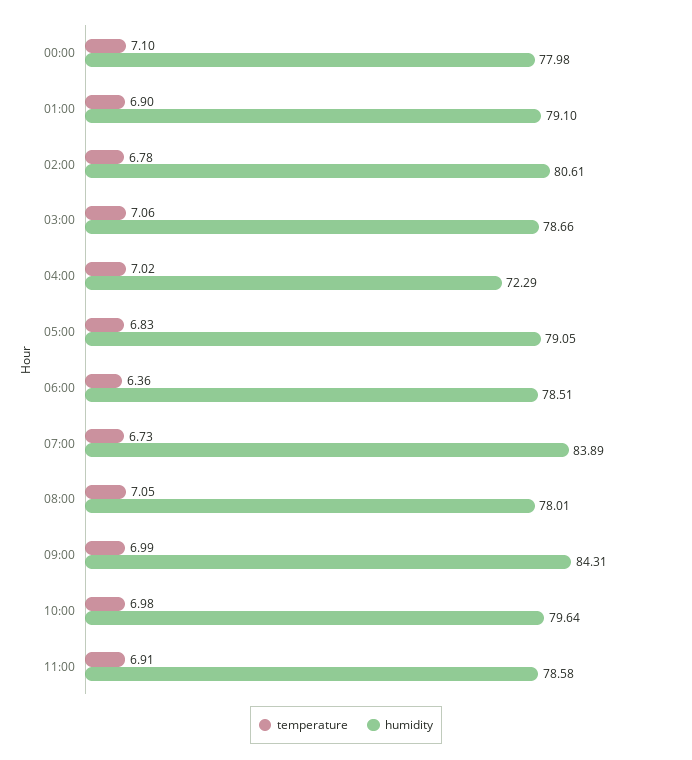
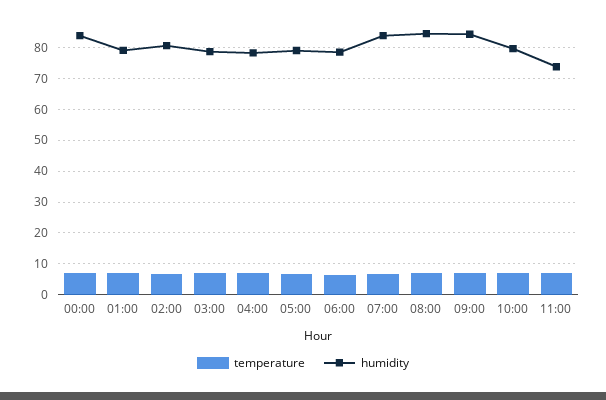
humidity, 00:00: 77.98 -> 84
humidity, 04:00: 72.29 -> 78
humidity, 08:00: 78.01 -> 84
humidity, 11:00: 78.58 -> 74

